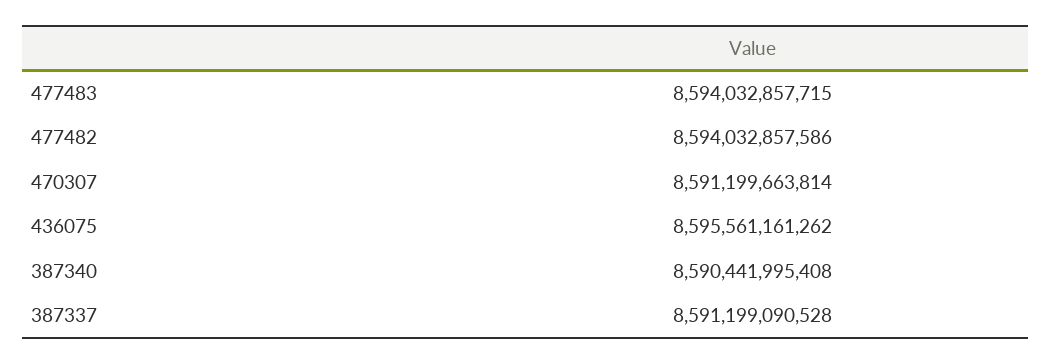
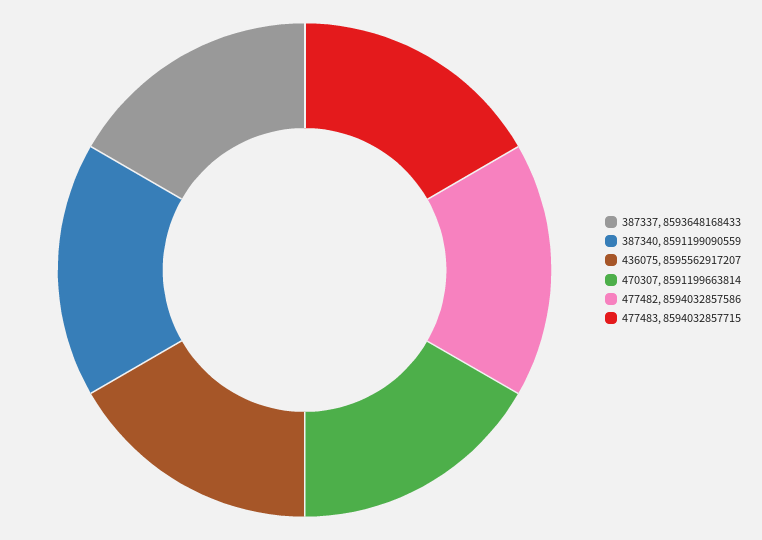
436075: 8595561161262 -> 8595562917207
387340: 8590441995408 -> 8591199090559
387337: 8591199090528 -> 8593648168433

